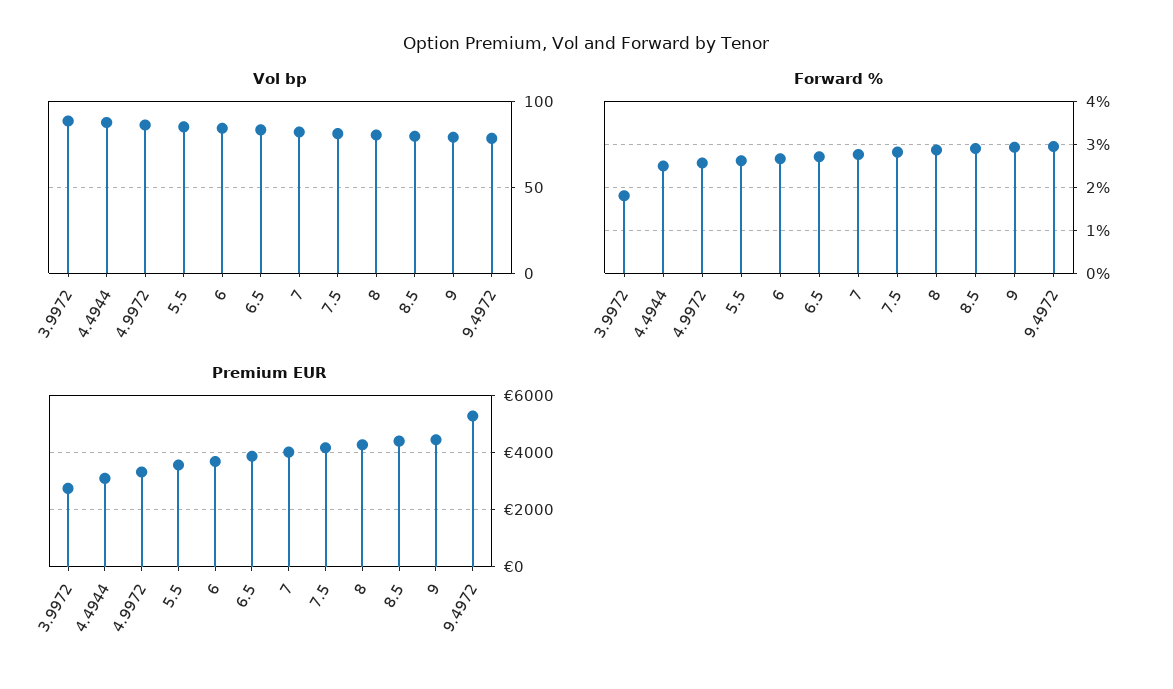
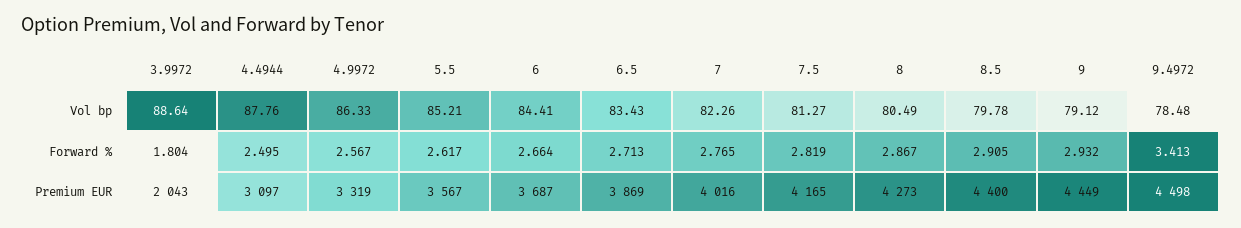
Forward %, 9.4972: 3 -> 3.413
Premium EUR, 3.9972: 2750 -> 2043
Premium EUR, 9.4972: 5250 -> 4498

